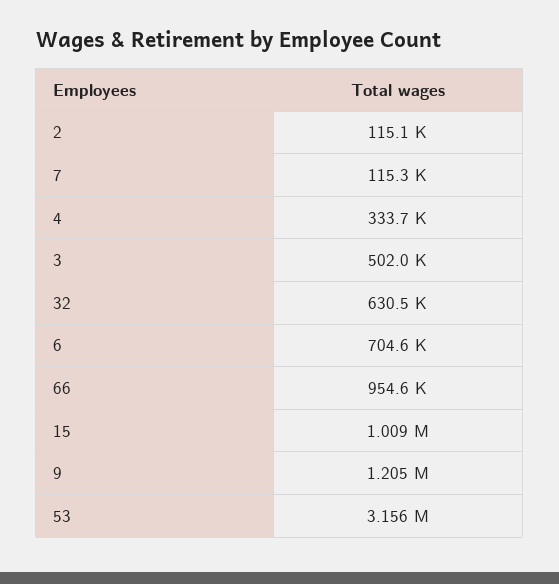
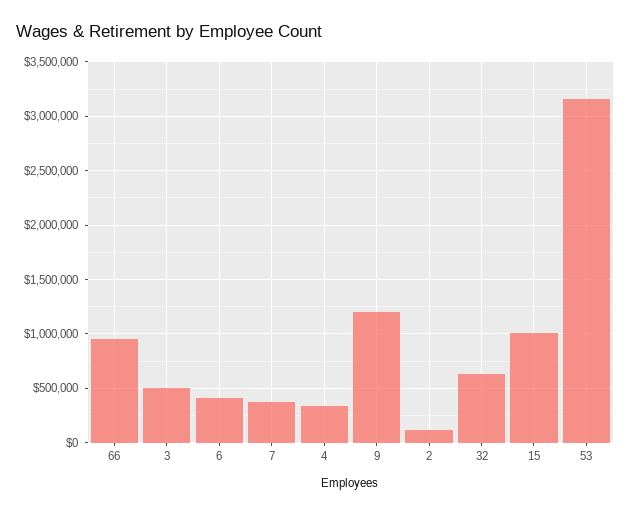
7: 115300 -> 400000
6: 704600 -> 400000

